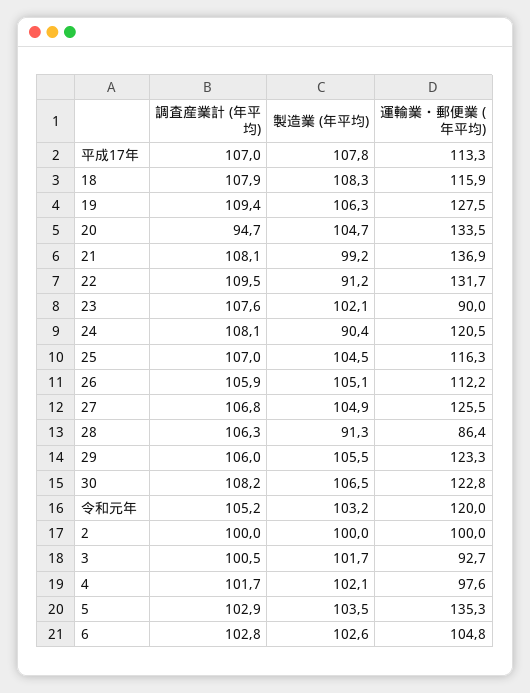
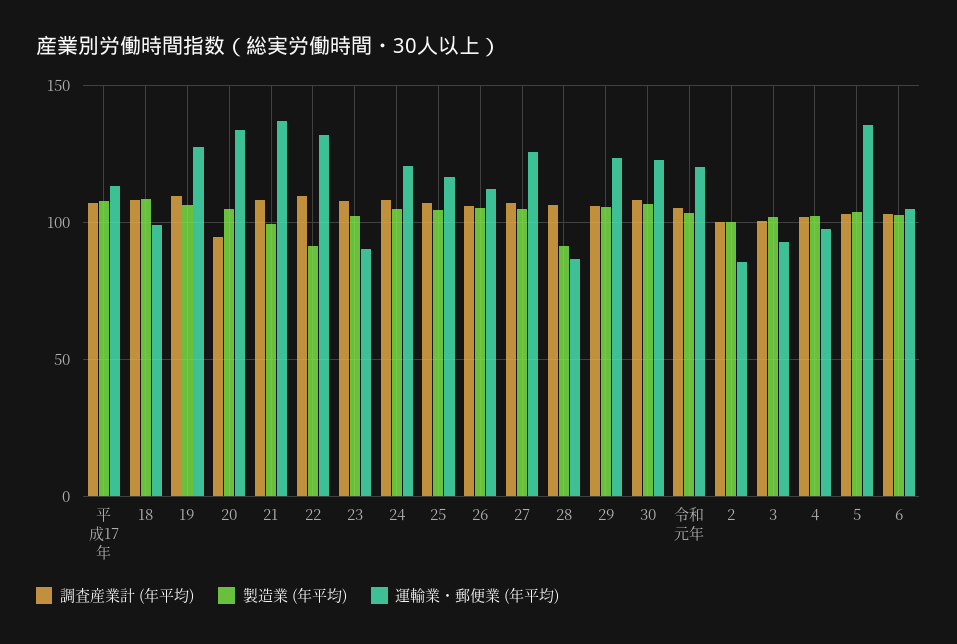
運輸業・郵便業 (年平均), 18: 115.9 -> 100
製造業 (年平均), 24: 90.4 -> 105
運輸業・郵便業 (年平均), 2: 100 -> 85

